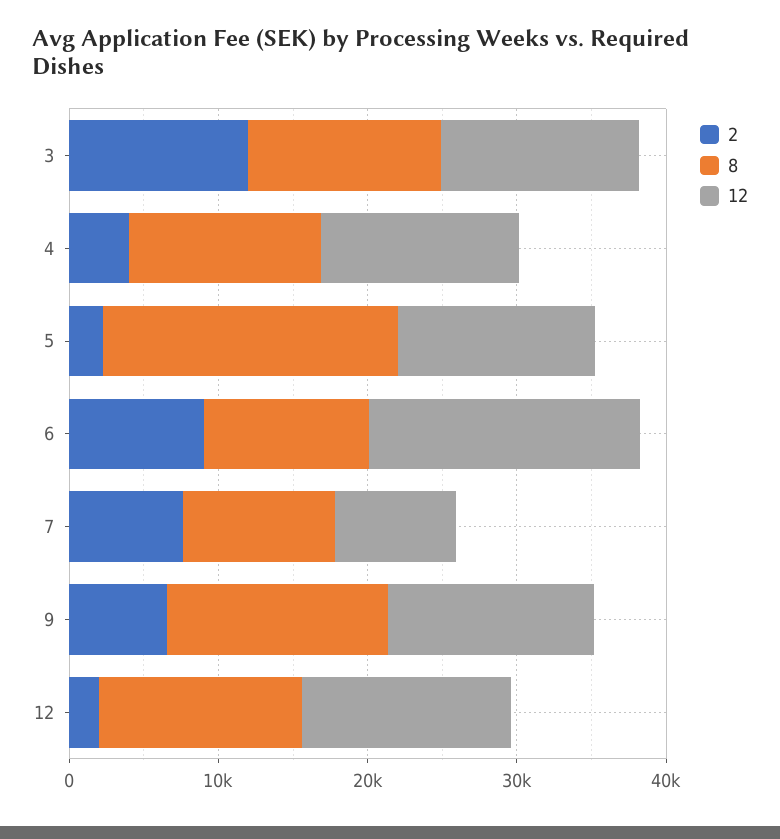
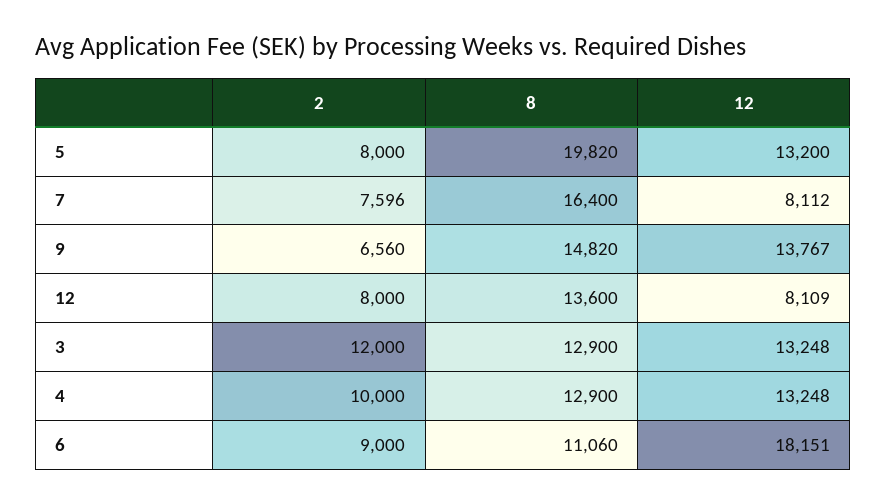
2, 4: 4000 -> 10000
2, 5: 2000 -> 8000
8, 7: 10000 -> 16400
2, 12: 2000 -> 8000
12, 12: 14000 -> 8109

